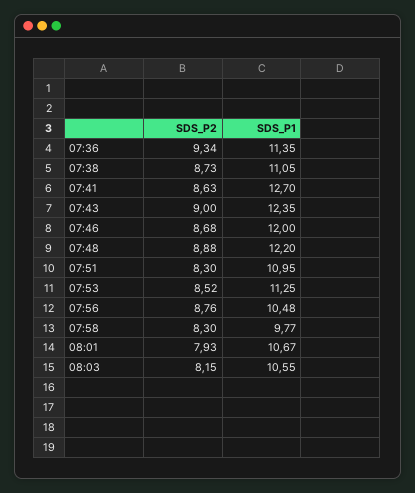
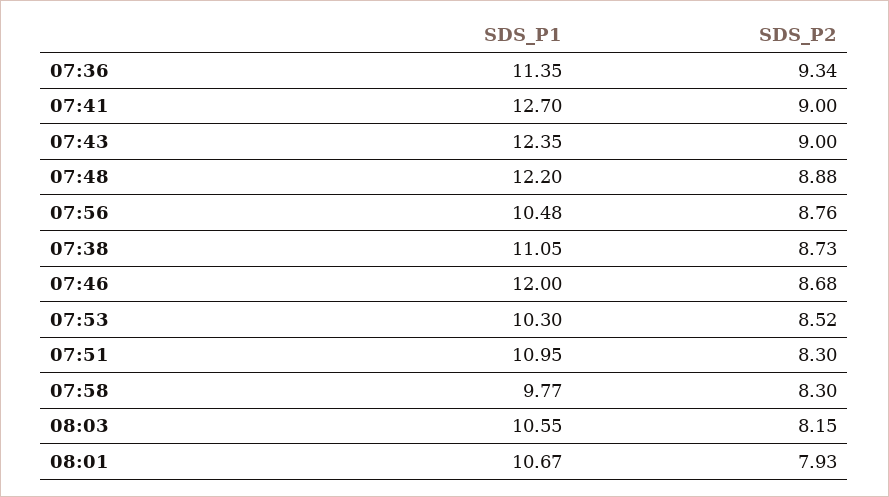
SDS_P2, 07:41: 8.63 -> 9
SDS_P1, 07:53: 11.25 -> 10.3

